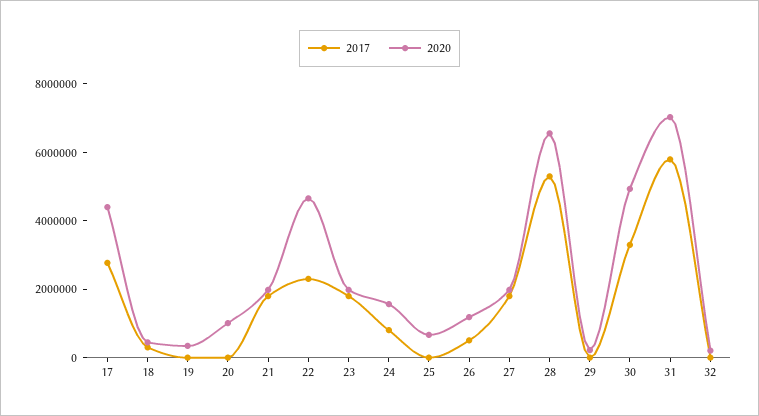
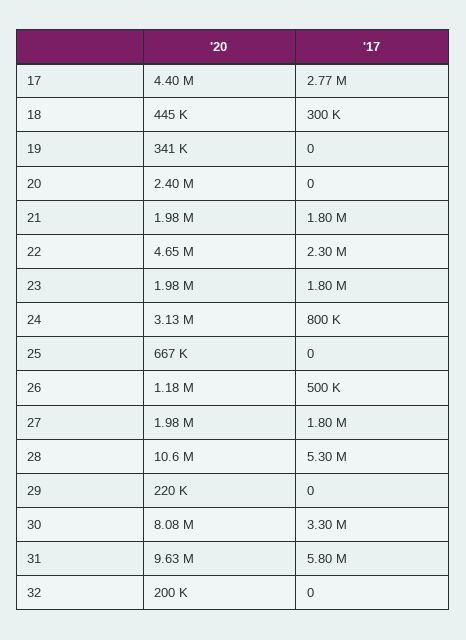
2020, 20: 1000000 -> 2400000
2020, 24: 1500000 -> 3130000
2020, 28: 6500000 -> 10600000
2020, 30: 5000000 -> 8080000
2020, 31: 7000000 -> 9630000

